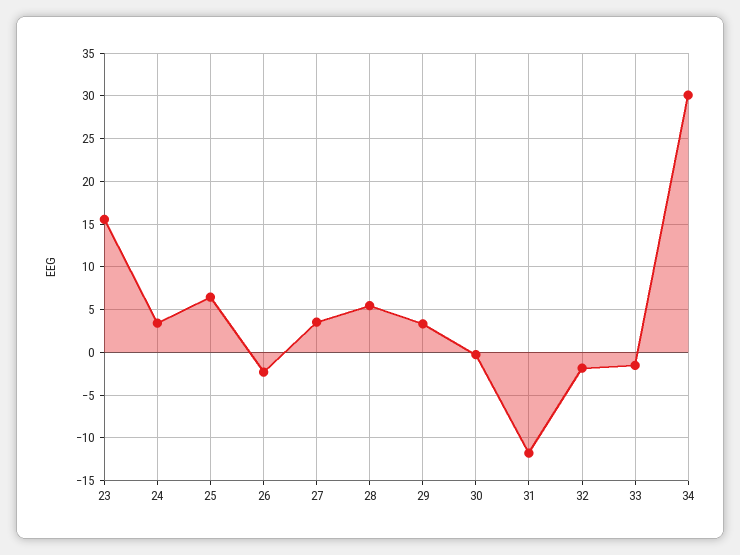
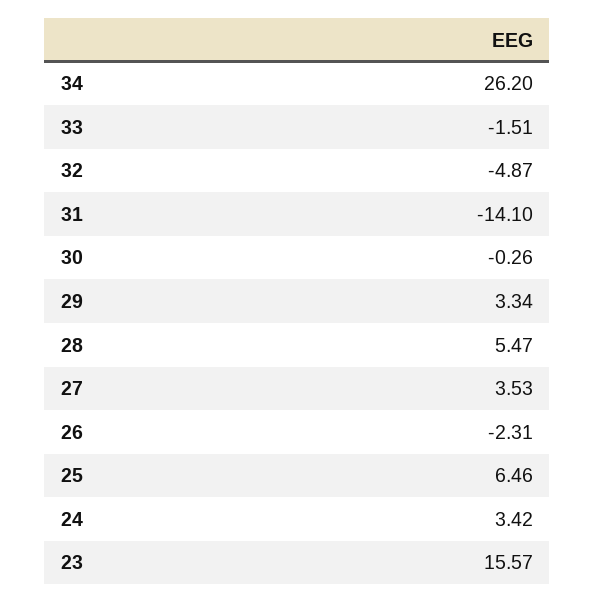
31: -12 -> -14.1
32: -2 -> -4.87
34: 30 -> 26.2

